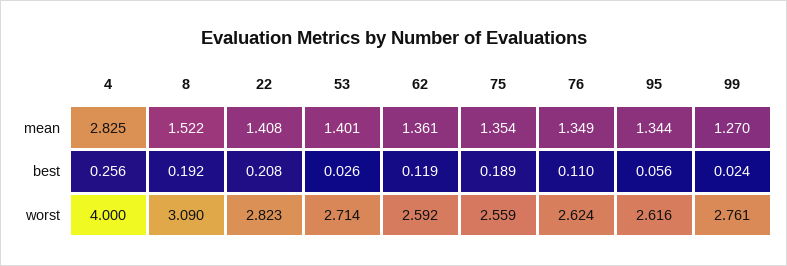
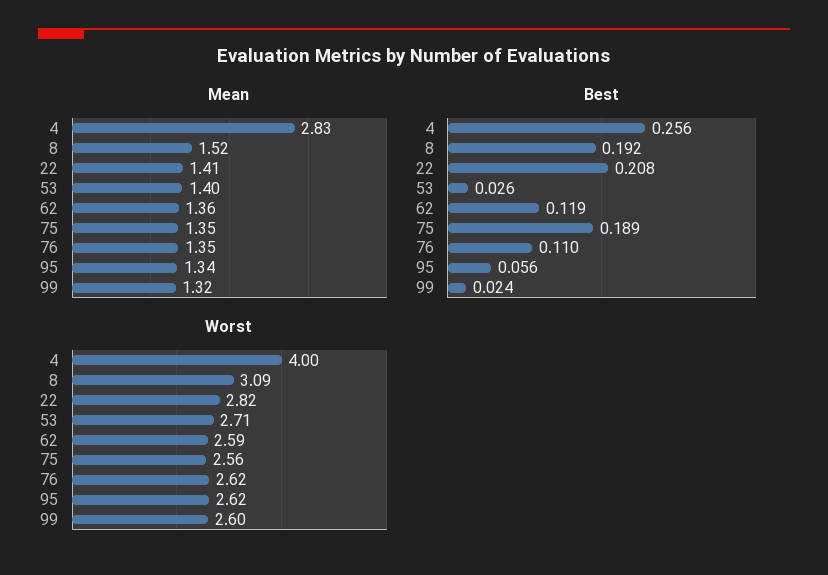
mean, 99: 1.27 -> 1.32
worst, 99: 2.761 -> 2.6

